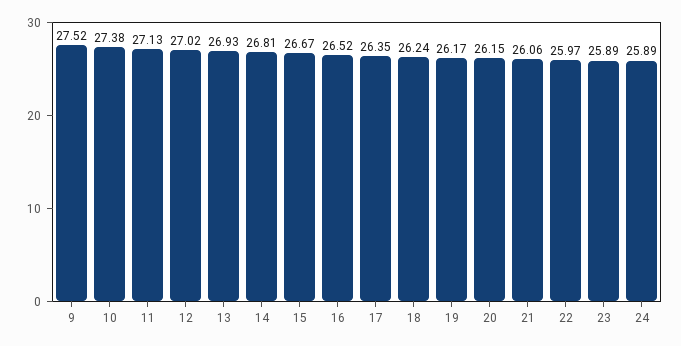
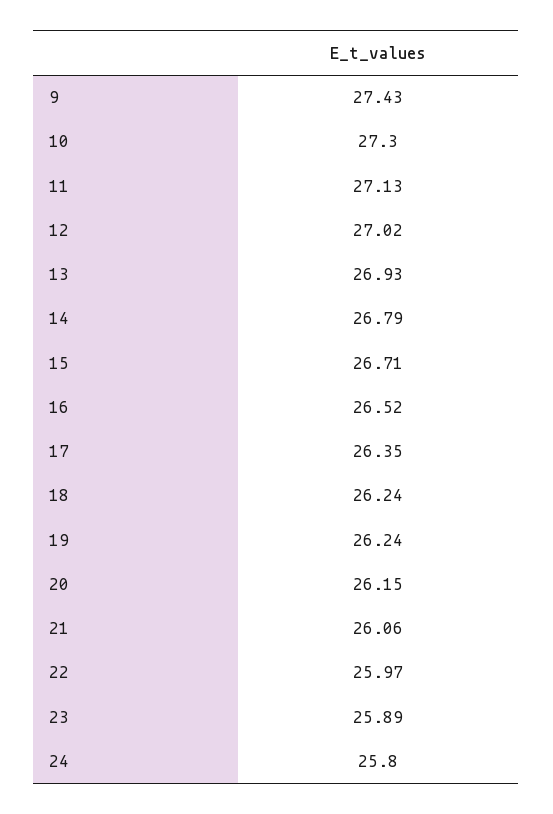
9: 27.52 -> 27.43
10: 27.38 -> 27.3
14: 26.81 -> 26.79
15: 26.67 -> 26.71
19: 26.17 -> 26.24
24: 25.89 -> 25.8

